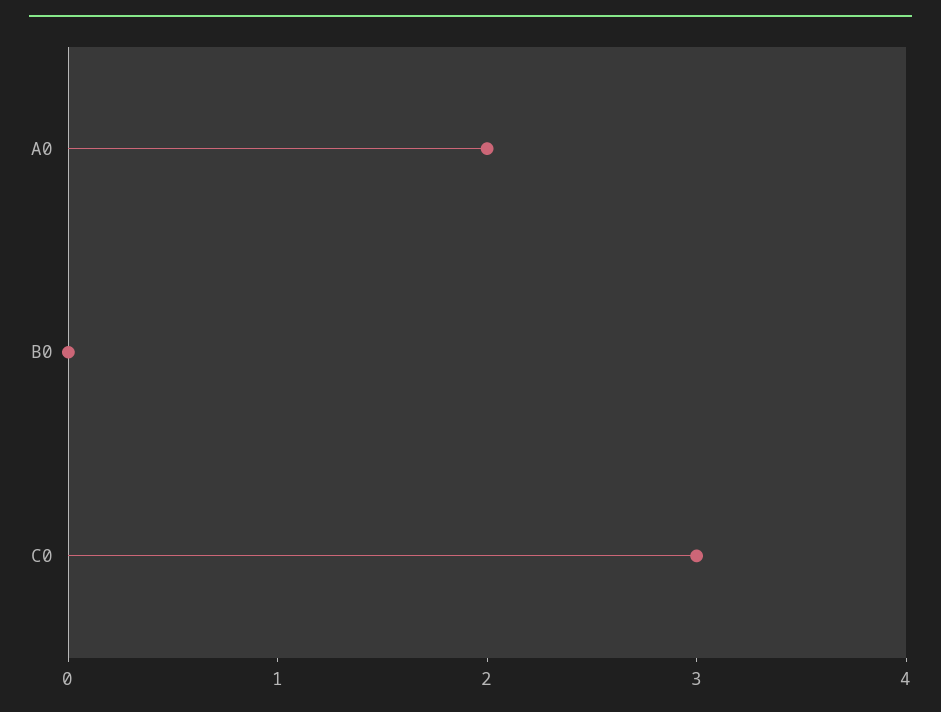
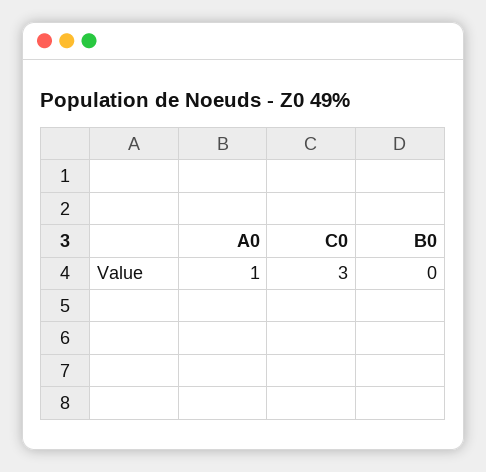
A0: 2 -> 1

